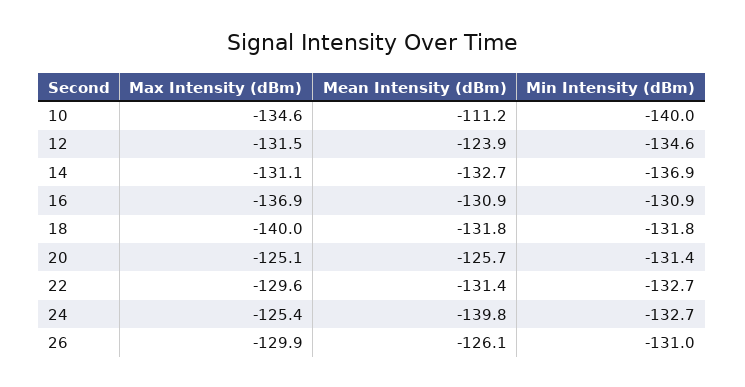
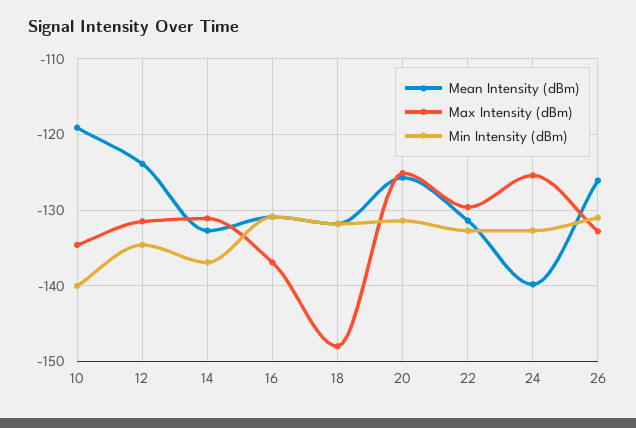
Mean Intensity (dBm), 10: -111.2 -> -119
Max Intensity (dBm), 18: -140 -> -148
Max Intensity (dBm), 26: -129.9 -> -133

